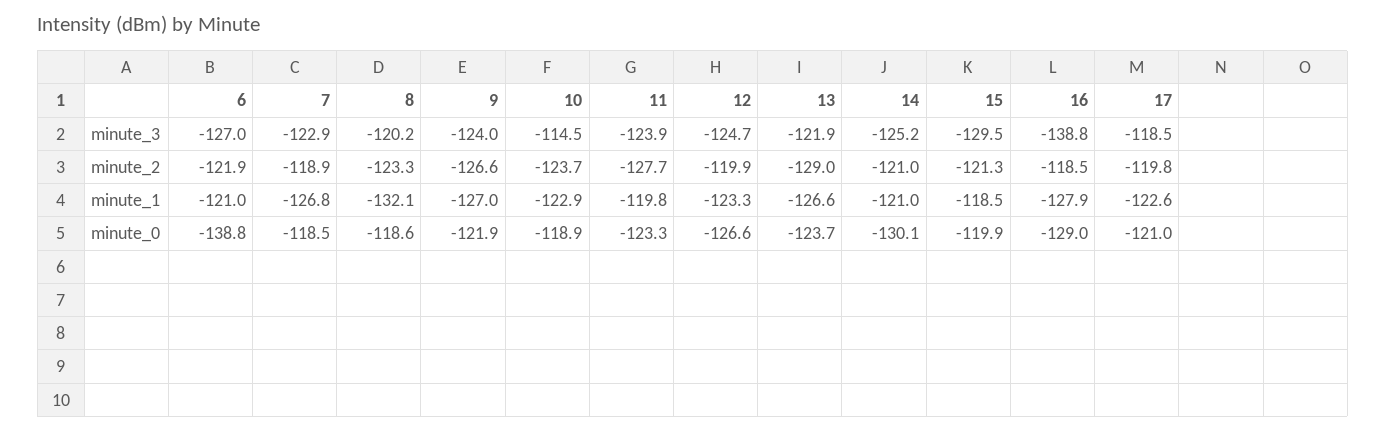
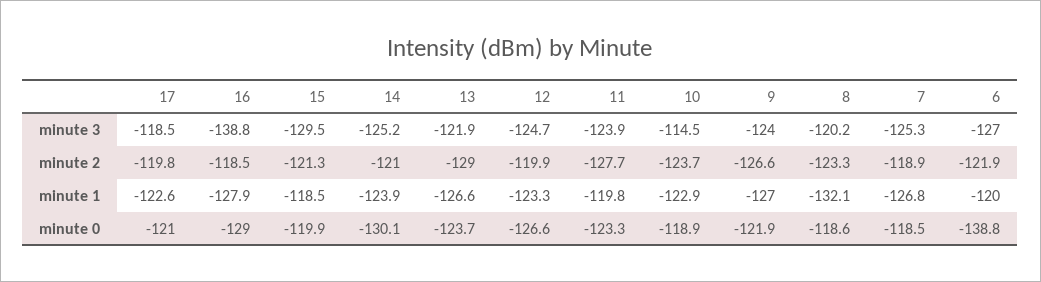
7, minute_3: -122.9 -> -125.3
6, minute_1: -121 -> -120
14, minute_1: -121 -> -123.9

